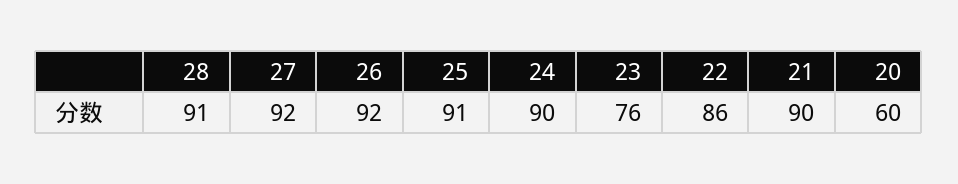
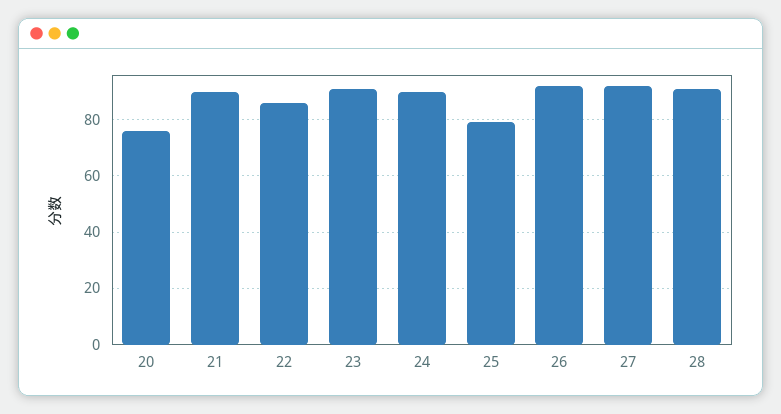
25: 91 -> 80
23: 76 -> 90
20: 60 -> 75

